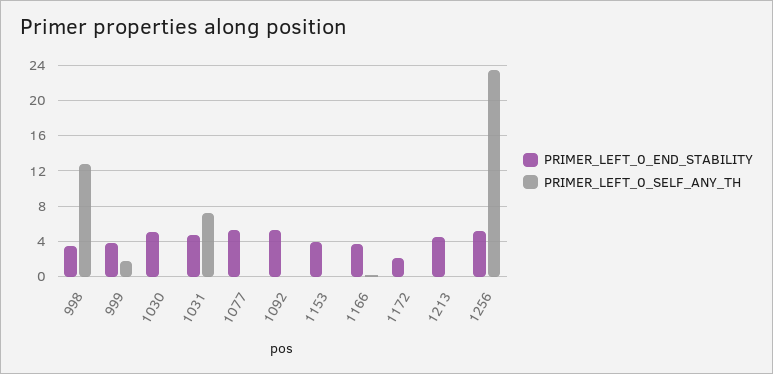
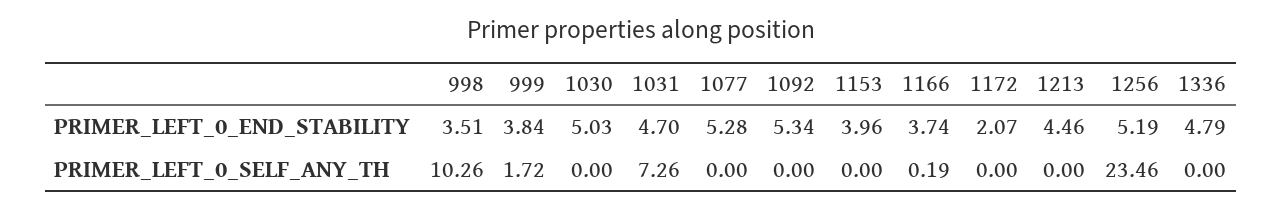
PRIMER_LEFT_0_SELF_ANY_TH, 998: 13 -> 10.26
PRIMER_LEFT_0_END_STABILITY, 1336: none -> 4.79
PRIMER_LEFT_0_SELF_ANY_TH, 1336: none -> 0

